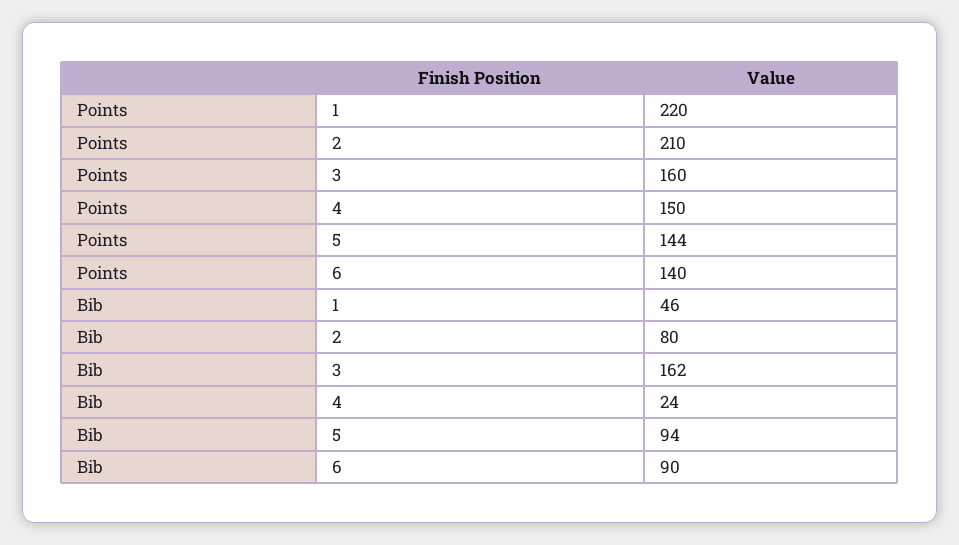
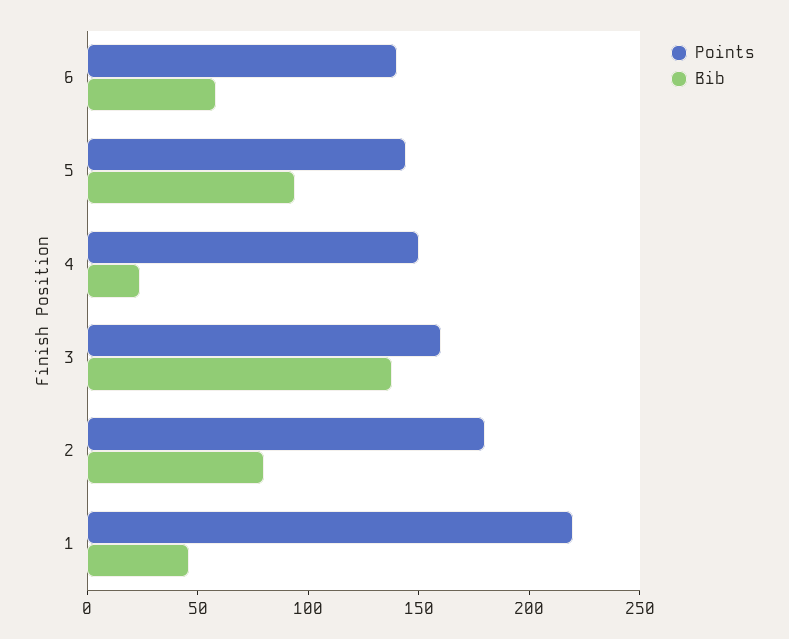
Points, 2: 210 -> 180
Bib, 3: 162 -> 140
Bib, 6: 90 -> 60

